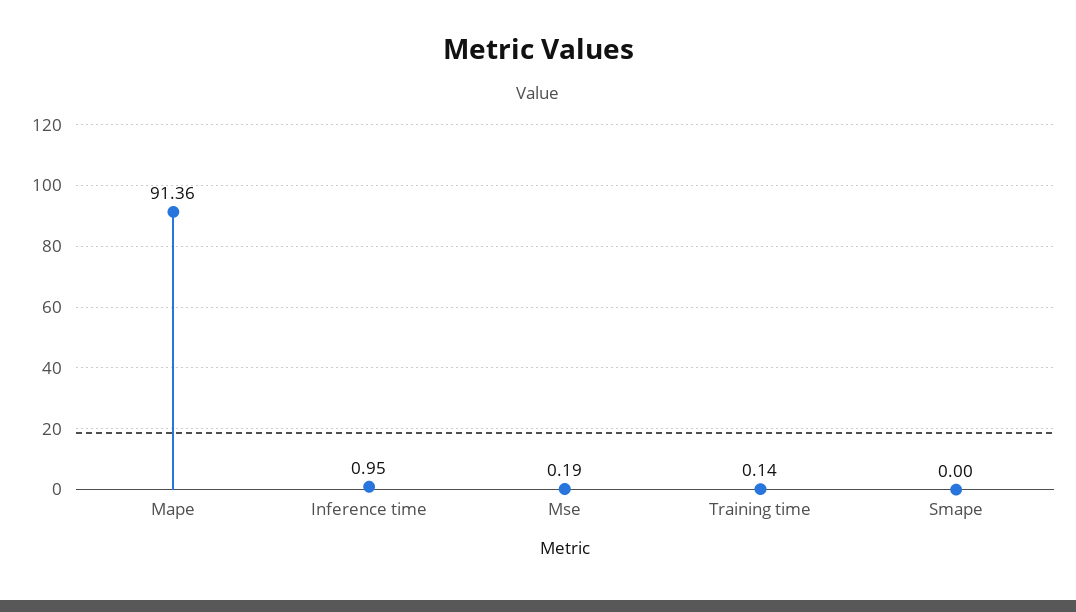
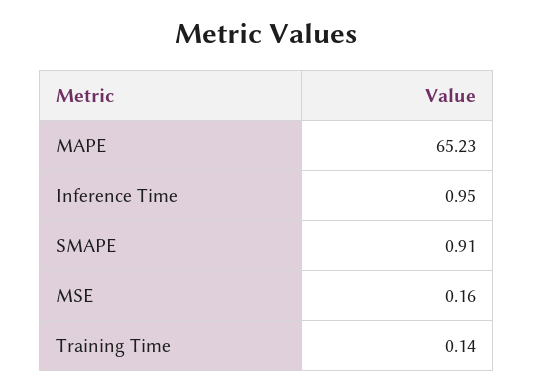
Mape: 91.36 -> 65.23
Mse: 0.19 -> 0.16
Smape: 0 -> 0.91

